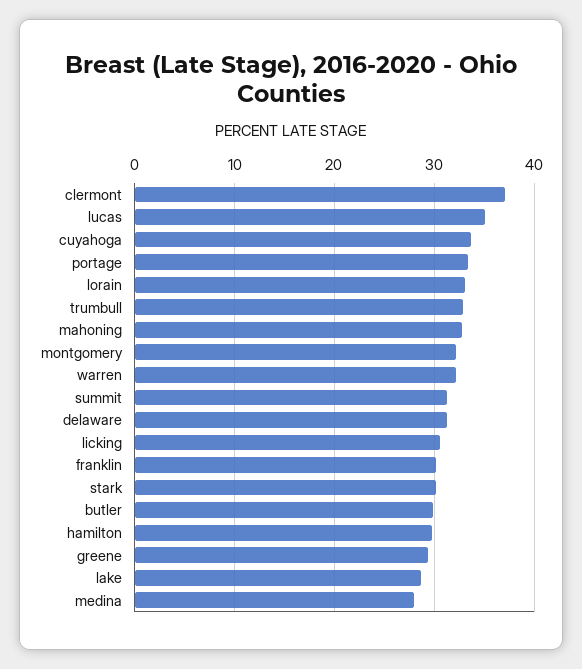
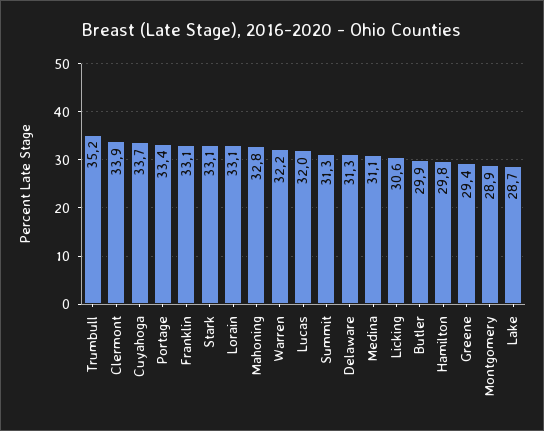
clermont: 37 -> 33.9
lucas: 35 -> 32
trumbull: 33 -> 35.2
montgomery: 32 -> 28.9
franklin: 30 -> 33.1
stark: 30 -> 33.1
medina: 28 -> 31.1

